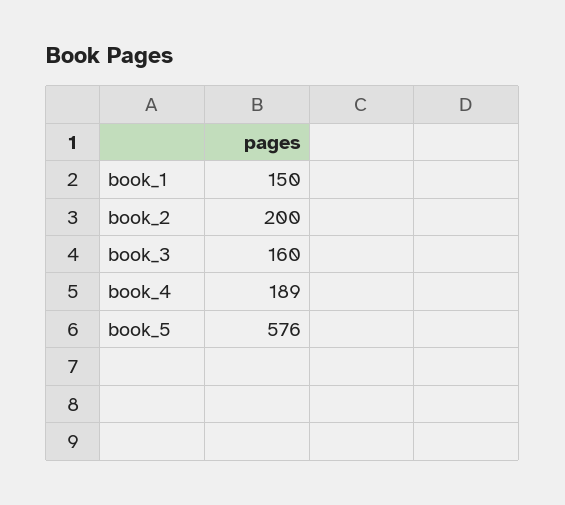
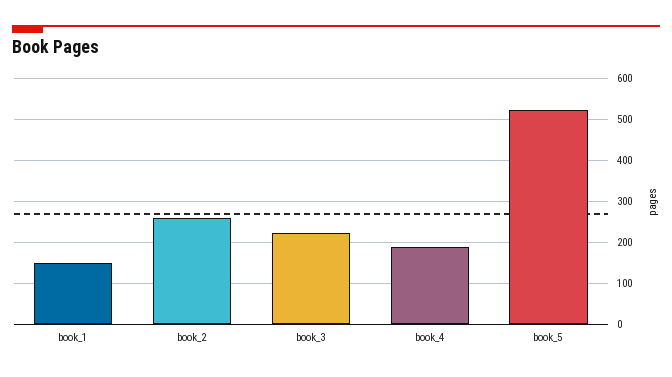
book_2: 200 -> 260
book_3: 160 -> 220
book_5: 576 -> 520

